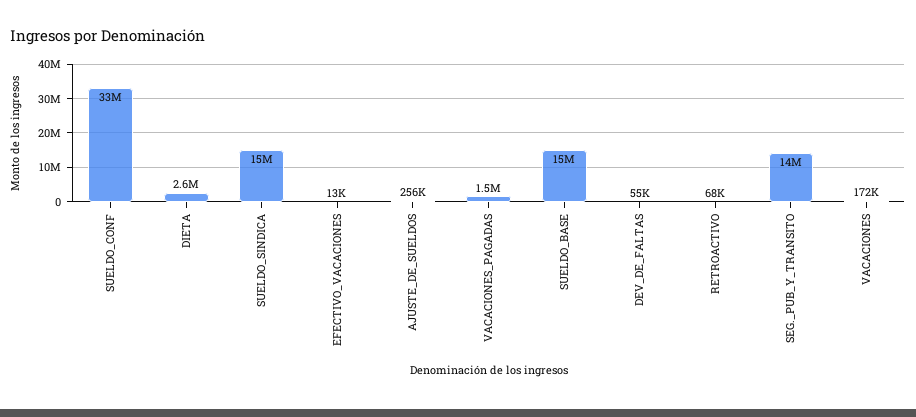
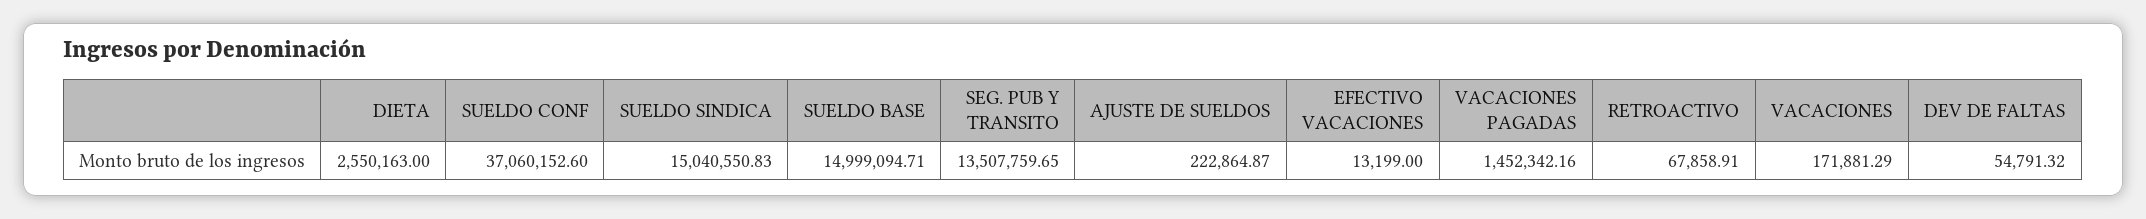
SUELDO_CONF: 33000000 -> 37060152.6
AJUSTE_DE_SUELDOS: 256000 -> 222864.87

